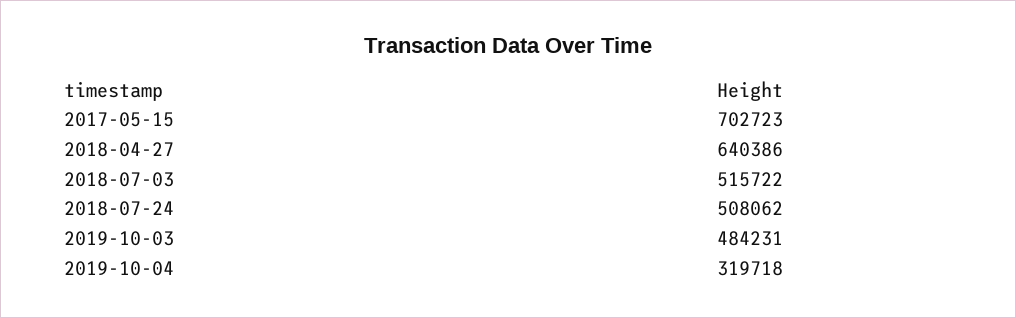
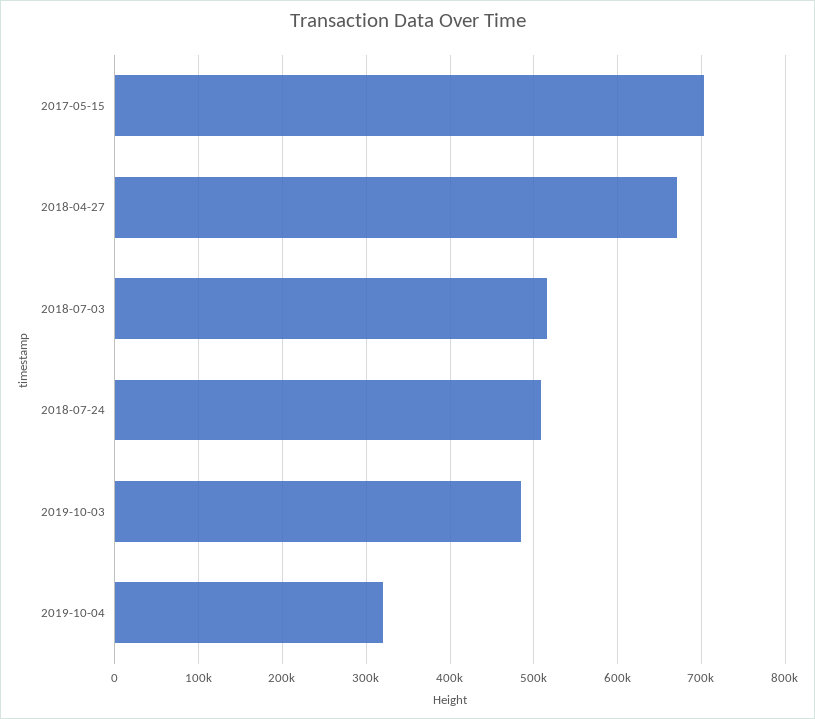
2018-04-27: 640386 -> 670000

